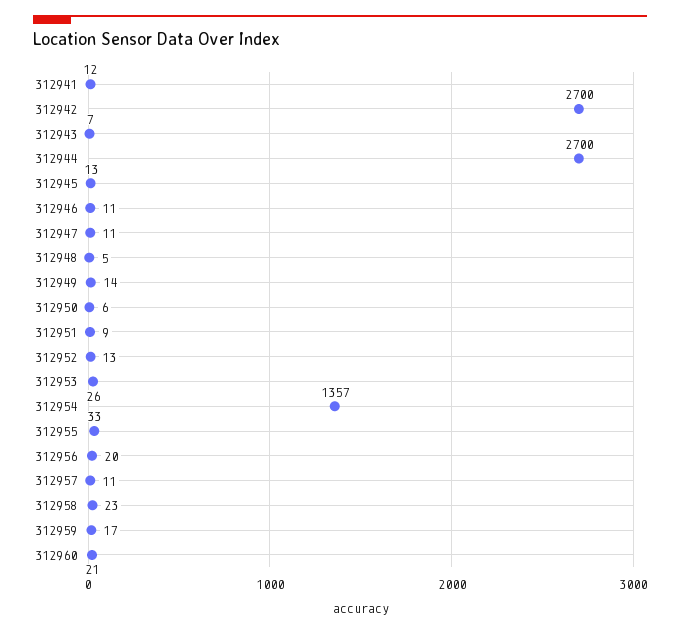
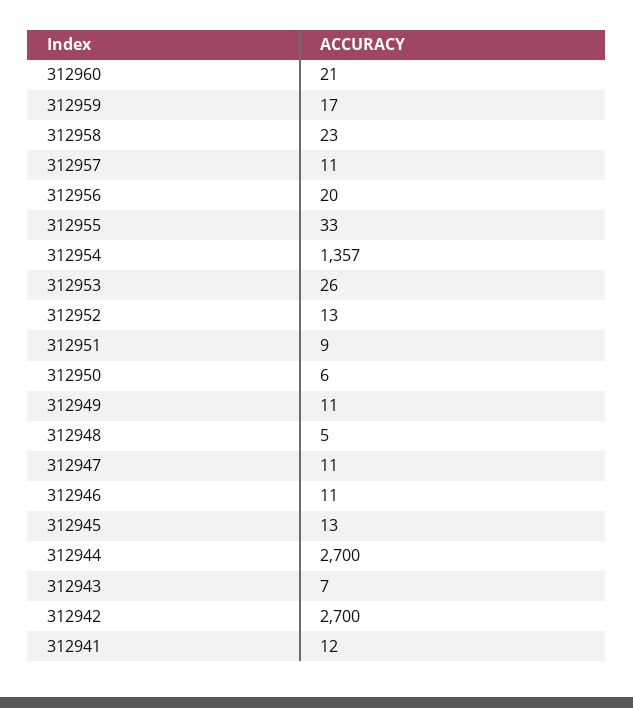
312949: 14 -> 11

